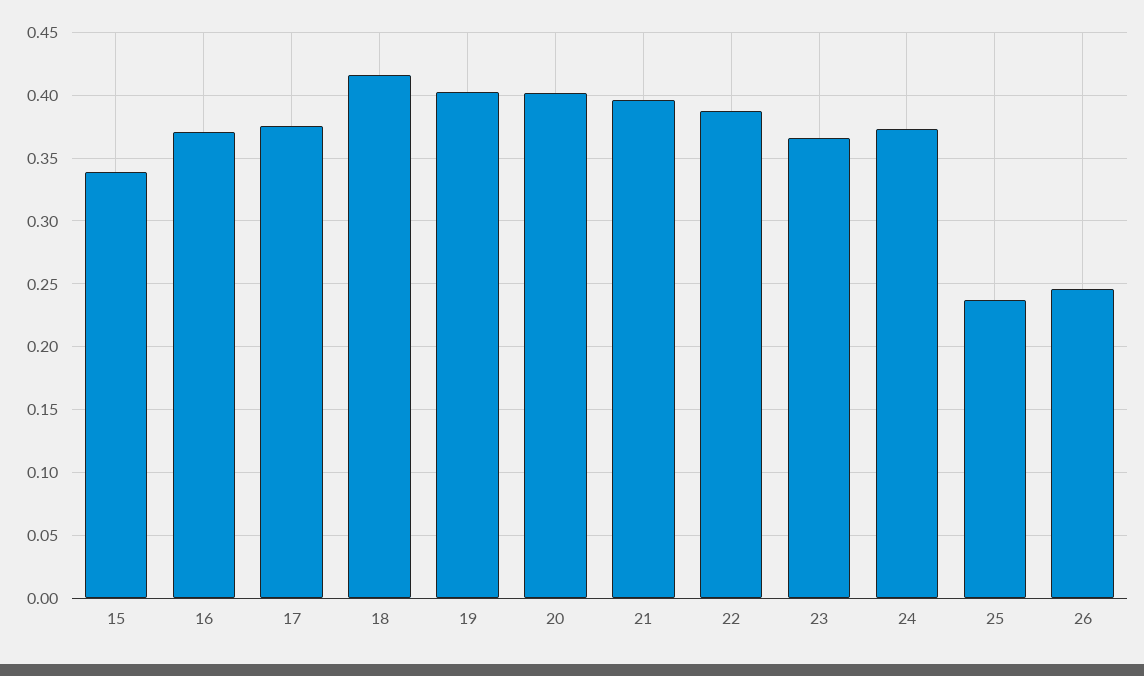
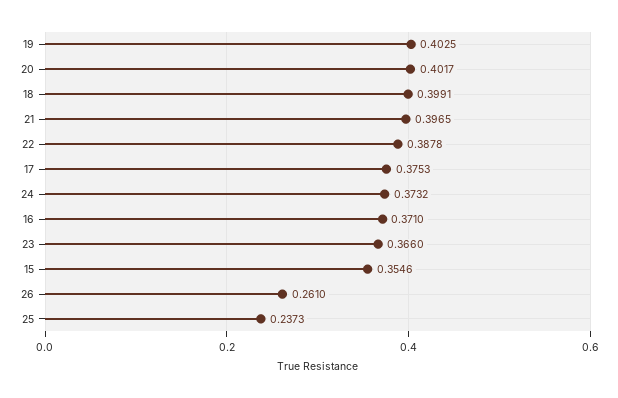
15: 0.34 -> 0.3546
18: 0.415 -> 0.3991
26: 0.245 -> 0.261

